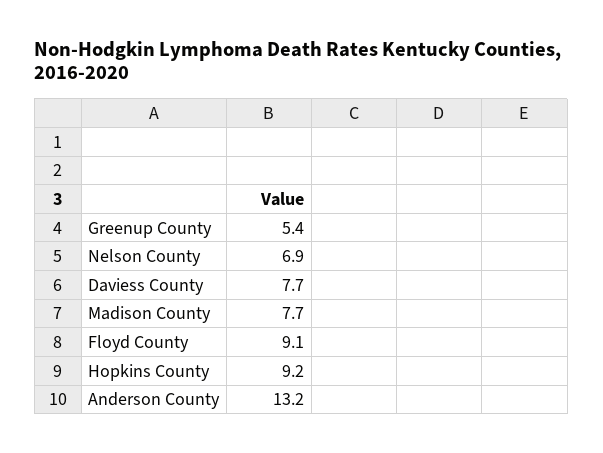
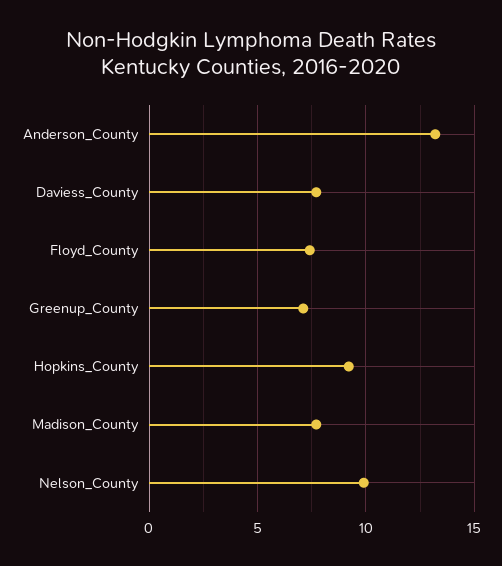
Greenup County: 5.4 -> 7
Nelson County: 6.9 -> 10
Floyd County: 9.1 -> 7.5

